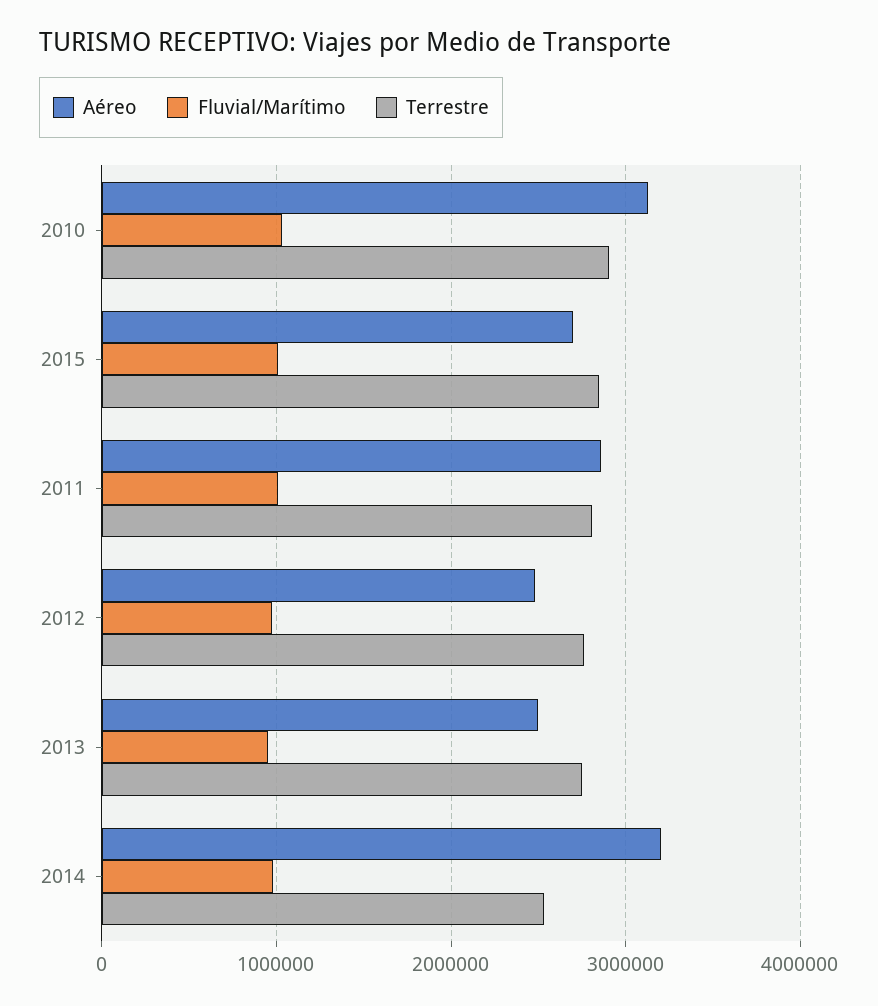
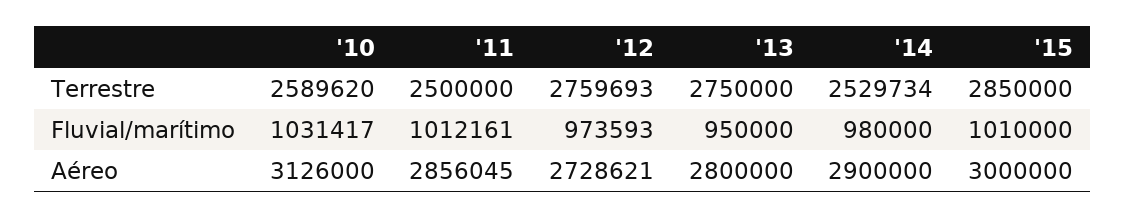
Terrestre, 2010: 2900000 -> 2589620
Aéreo, 2015: 2700000 -> 3000000
Terrestre, 2011: 2800000 -> 2500000
Aéreo, 2012: 2500000 -> 2728621
Aéreo, 2013: 2500000 -> 2800000
Aéreo, 2014: 3200000 -> 2900000

